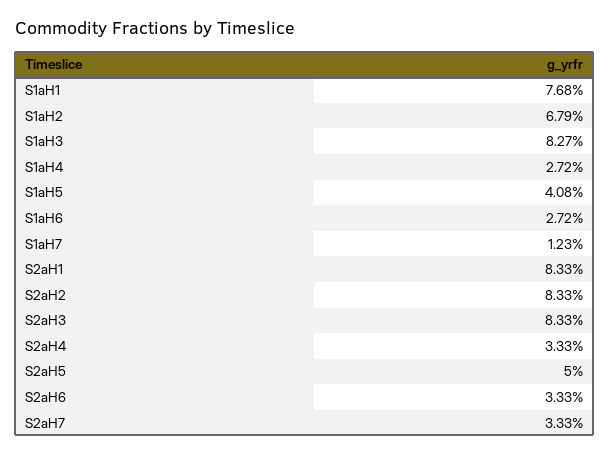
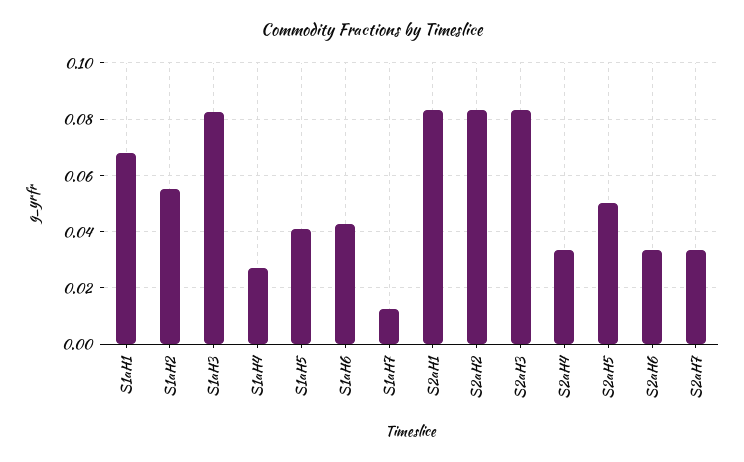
S1aH1: 0.0768 -> 0.0675
S1aH2: 0.0679 -> 0.055
S1aH6: 0.0272 -> 0.0425

